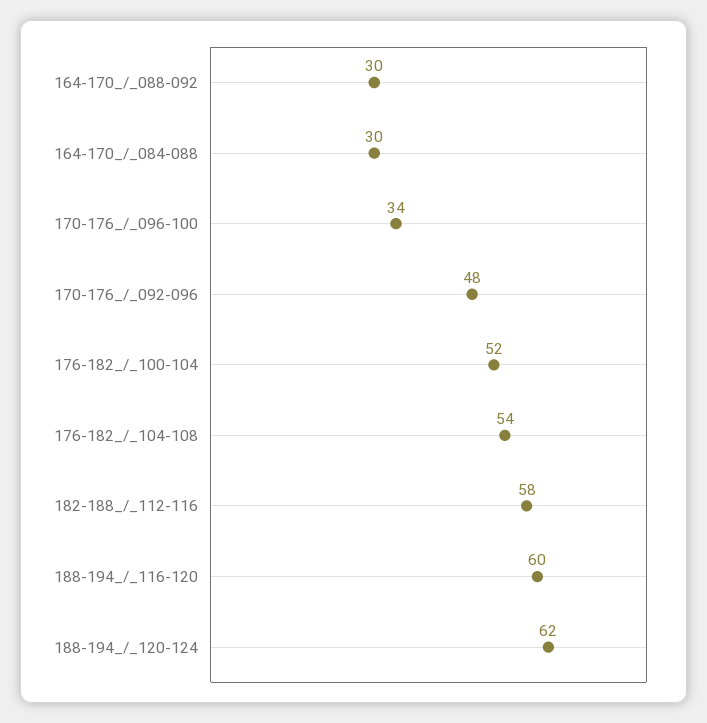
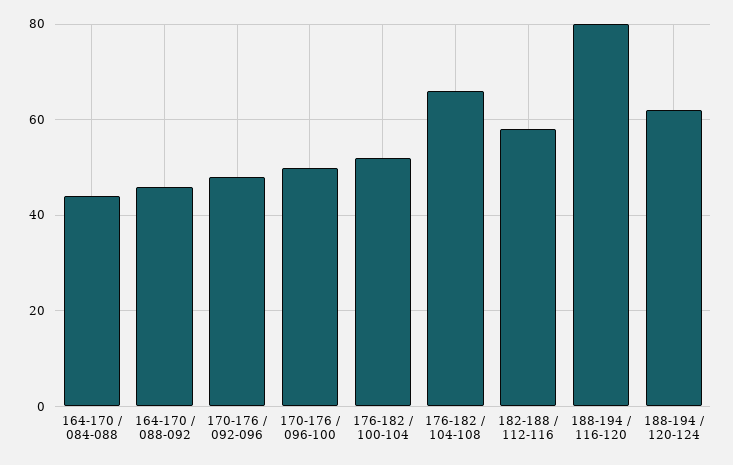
164-170_/_088-092: 30 -> 45
164-170_/_084-088: 30 -> 45
170-176_/_096-100: 34 -> 50
176-182_/_104-108: 54 -> 65
188-194_/_116-120: 60 -> 80

